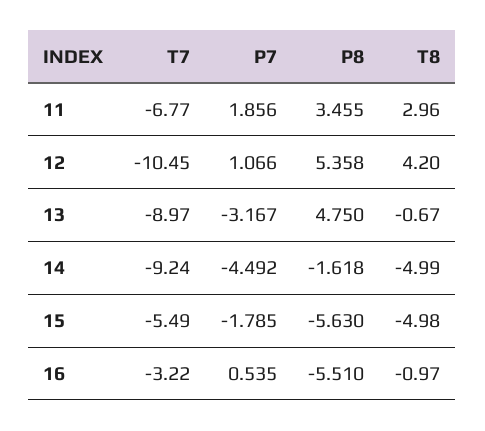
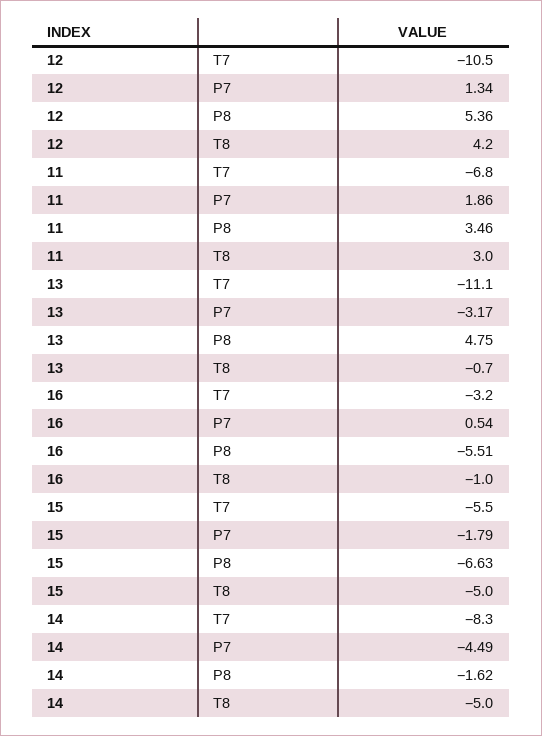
P7, 12: 1.066 -> 1.34
T7, 13: -8.97 -> -11.1
T7, 14: -9.24 -> -8.3
P8, 15: -5.63 -> -6.63

